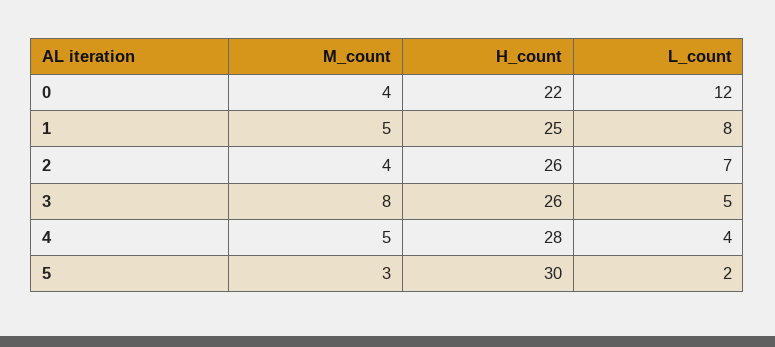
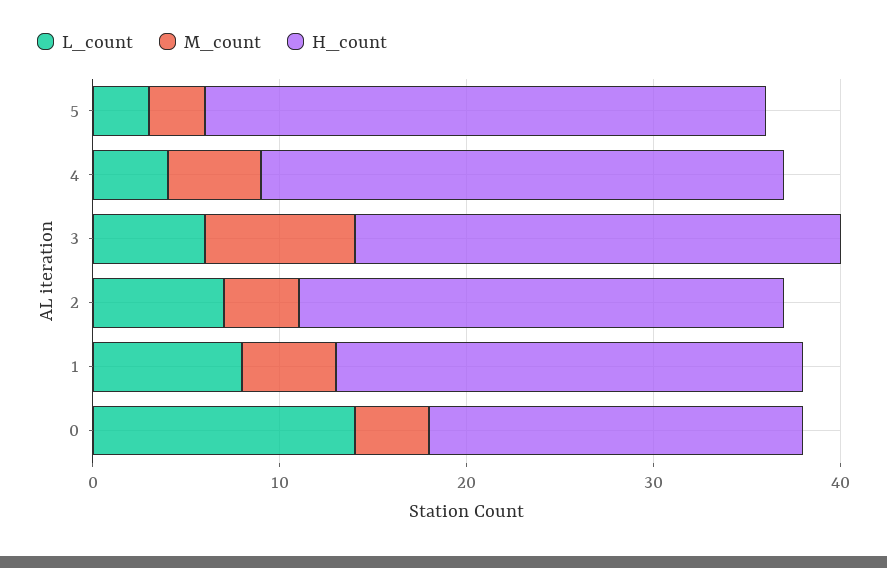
H_count, 0: 22 -> 20
L_count, 0: 12 -> 14
L_count, 3: 5 -> 6
L_count, 5: 2 -> 3

